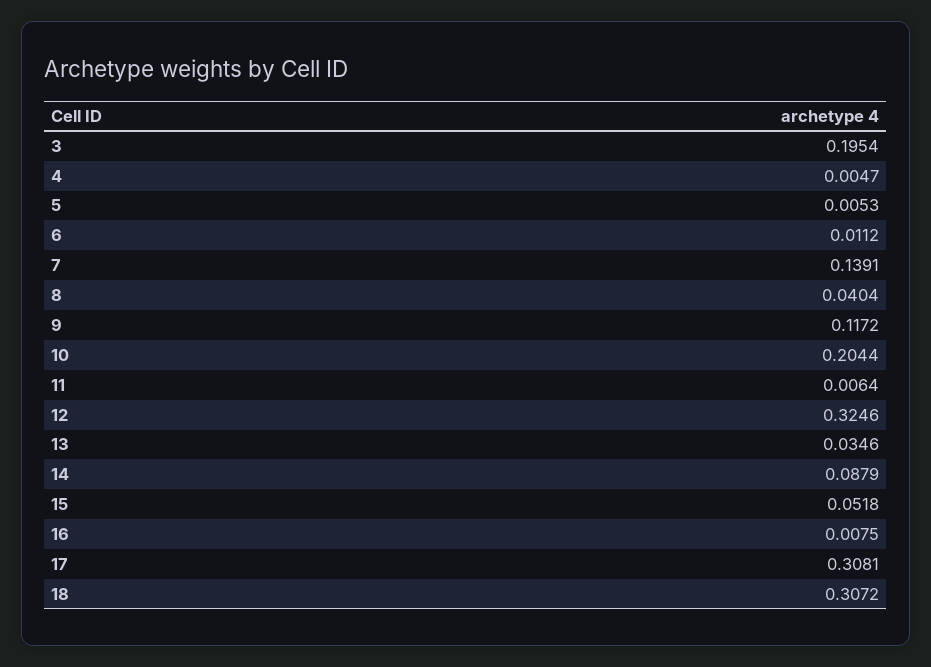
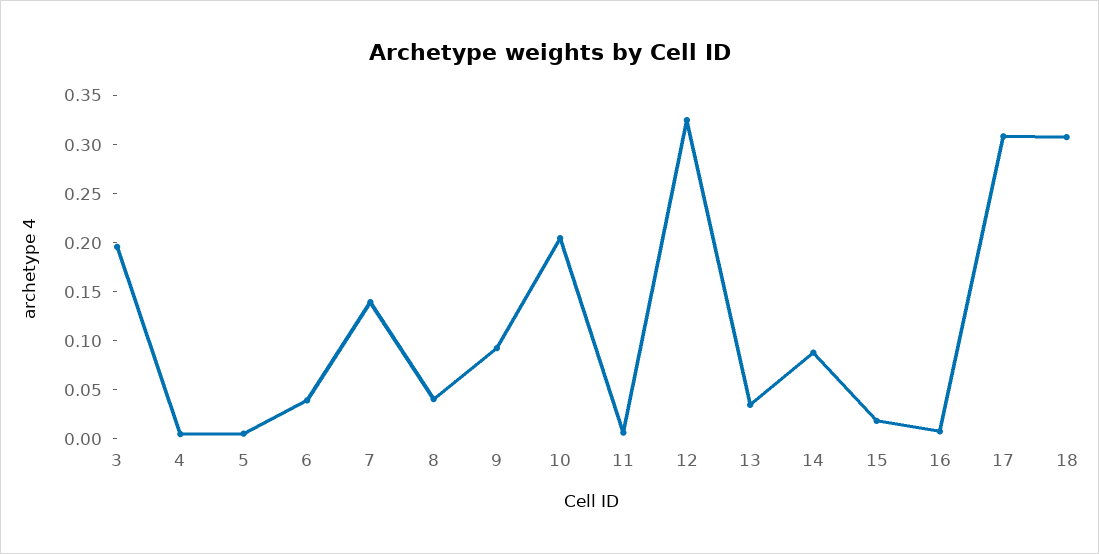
6: 0.0112 -> 0.04
9: 0.1172 -> 0.09
15: 0.0518 -> 0.02

